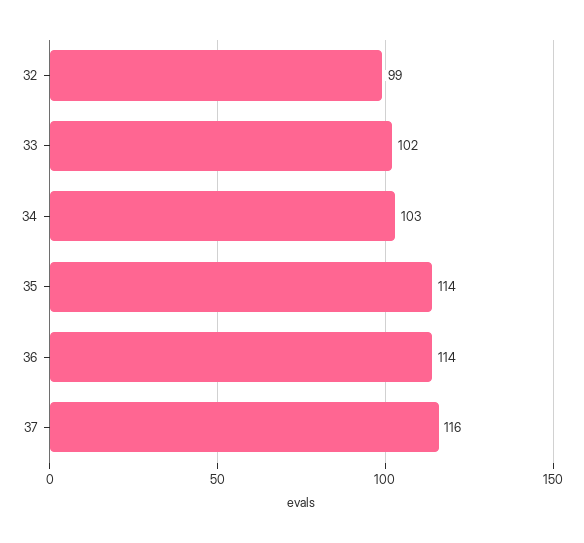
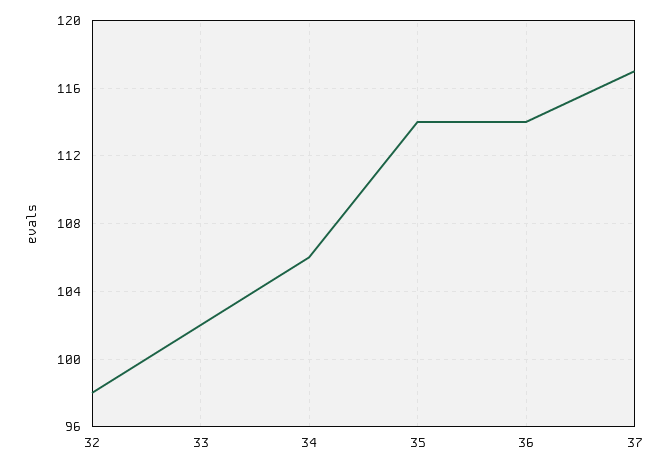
32: 99 -> 98
34: 103 -> 106
37: 116 -> 117

